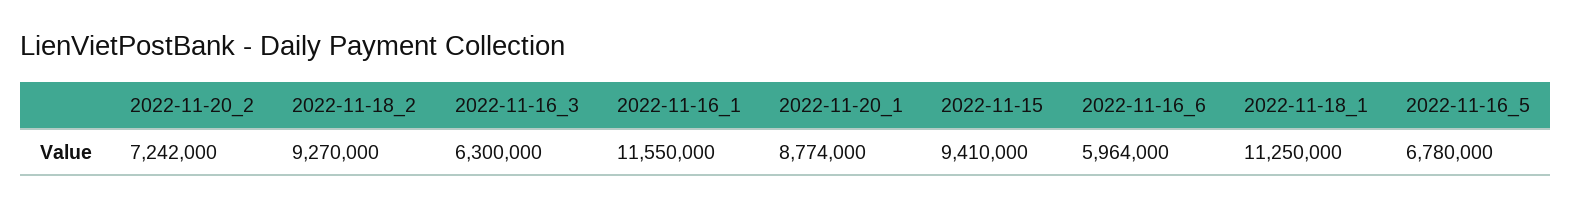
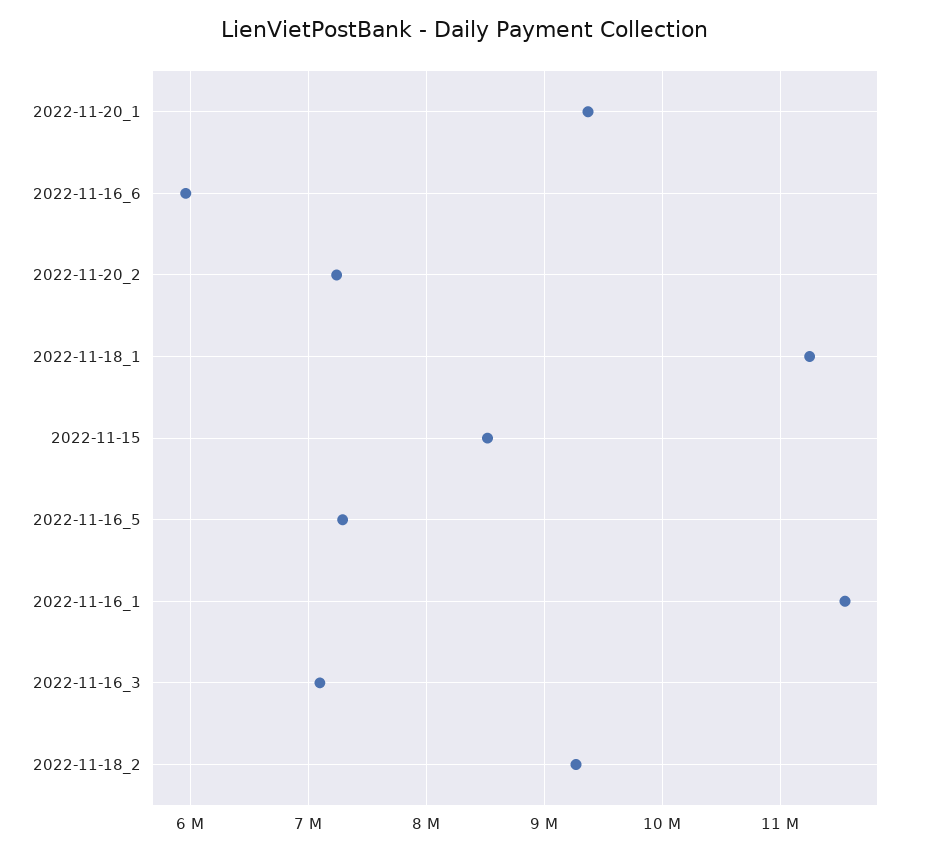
2022-11-16_3: 6300000 -> 7100000
2022-11-20_1: 8774000 -> 9400000
2022-11-15: 9410000 -> 8500000
2022-11-16_5: 6780000 -> 7300000

